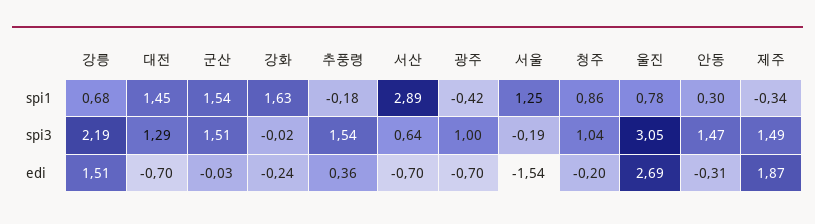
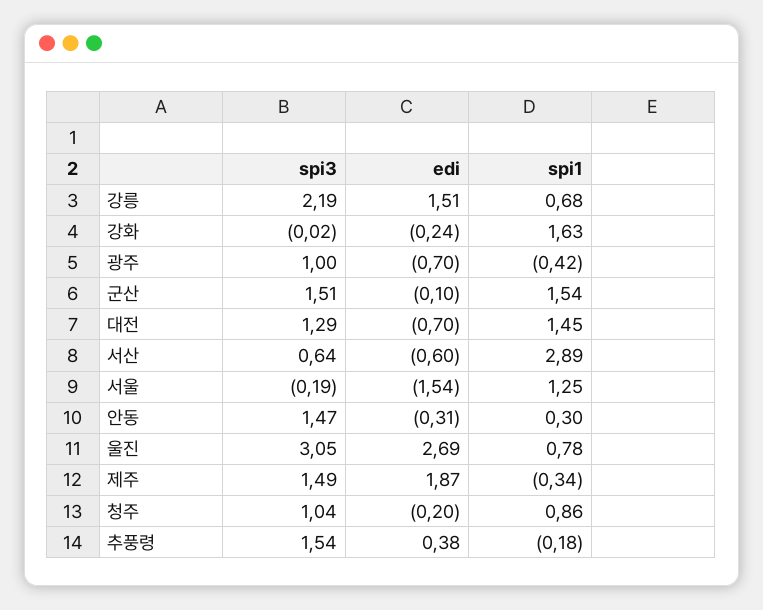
군산, edi: -0.03 -> -0.1
추풍령, edi: 0.36 -> 0.38
서산, edi: -0.7 -> -0.6

